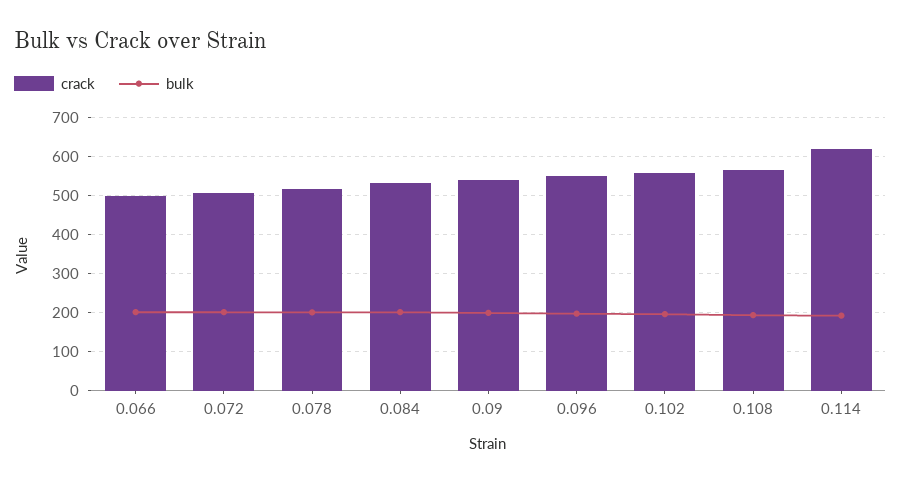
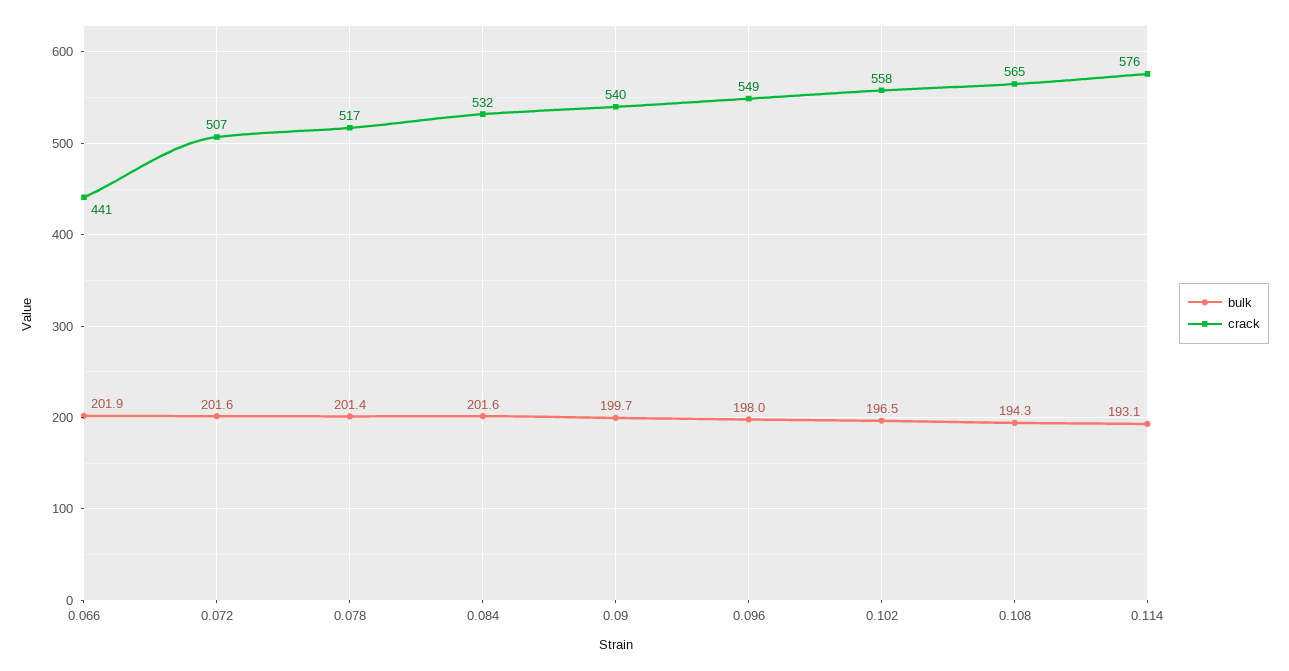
crack, 0.066: 500 -> 441
crack, 0.114: 620 -> 576

